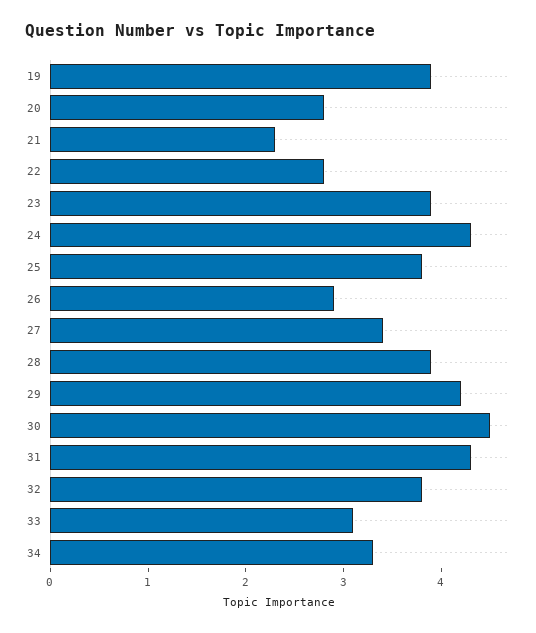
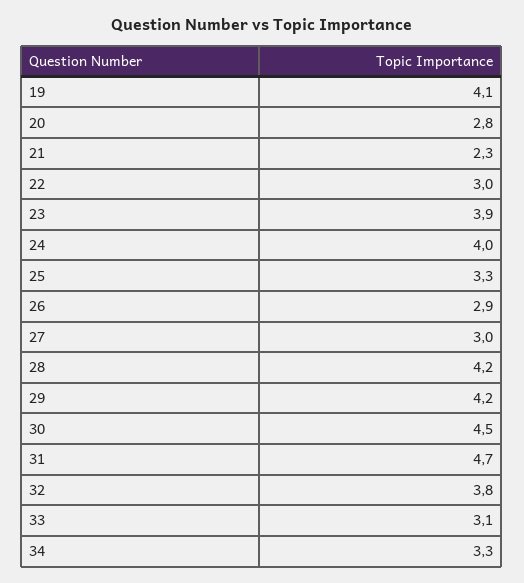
19: 3.9 -> 4.1
22: 2.8 -> 3
24: 4.3 -> 4
25: 3.8 -> 3.3
27: 3.4 -> 3
28: 3.9 -> 4.2
31: 4.3 -> 4.7

